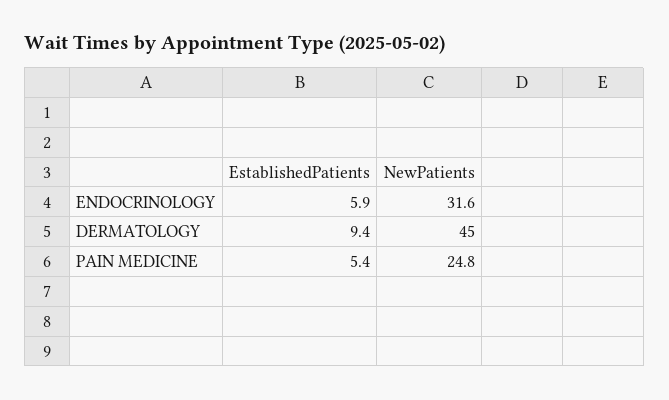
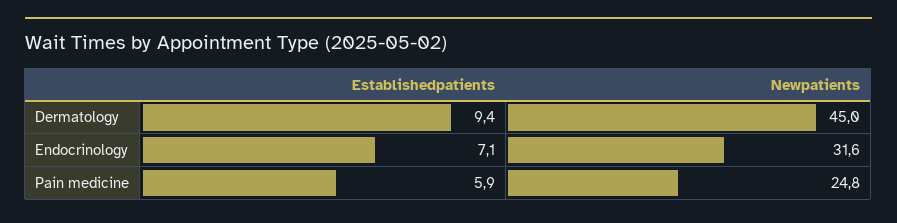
EstablishedPatients, ENDOCRINOLOGY: 5.9 -> 7.1
EstablishedPatients, PAIN MEDICINE: 5.4 -> 5.9

